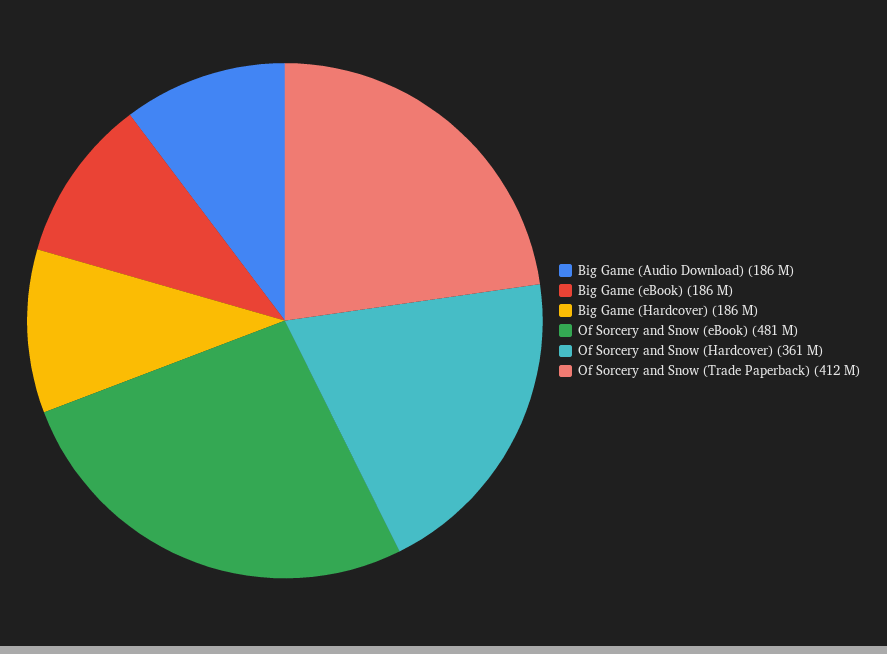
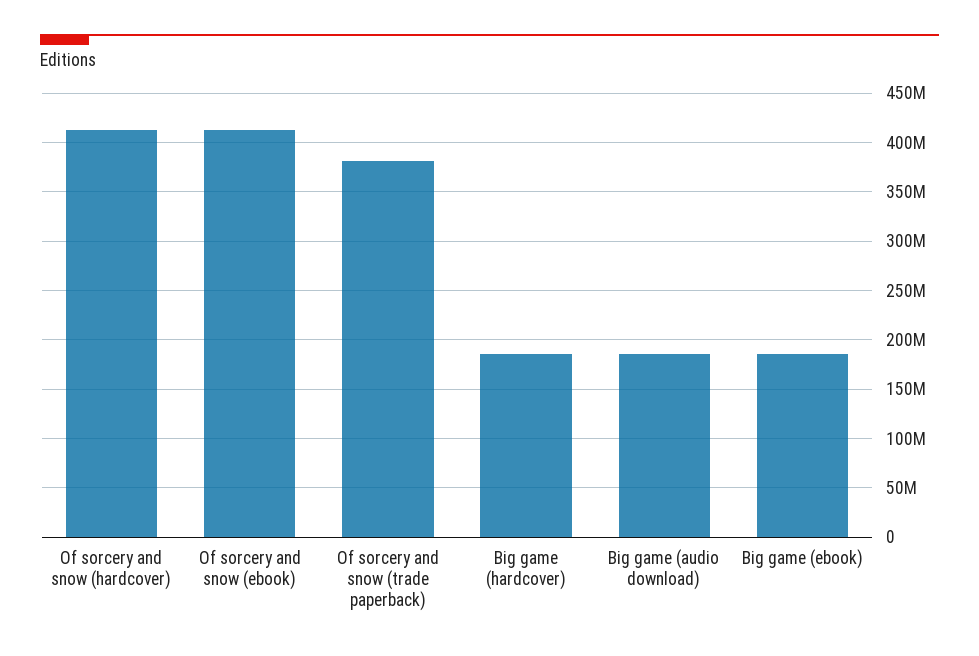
Of Sorcery and Snow (eBook): 481000000 -> 410000000
Of Sorcery and Snow (Hardcover): 361000000 -> 410000000
Of Sorcery and Snow (Trade Paperback): 412000000 -> 380000000

